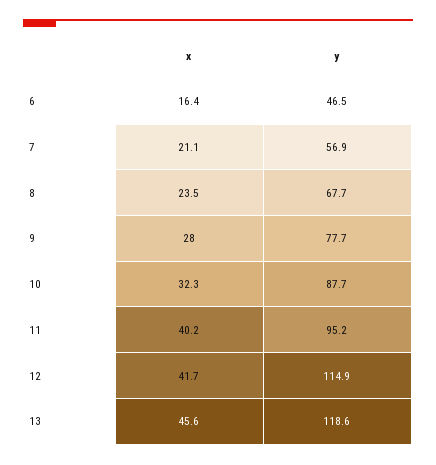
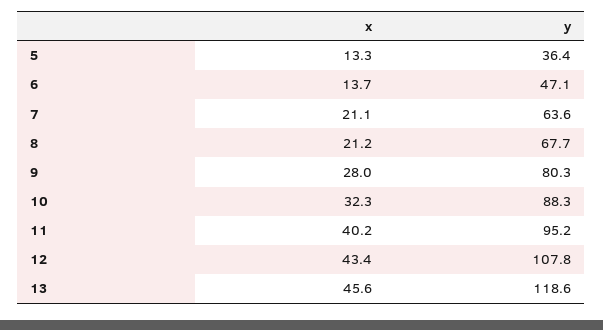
x, 6: 16.4 -> 13.7
y, 6: 46.5 -> 47.1
y, 7: 56.9 -> 63.6
x, 8: 23.5 -> 21.2
y, 9: 77.7 -> 80.3
y, 10: 87.7 -> 88.3
x, 12: 41.7 -> 43.4
y, 12: 114.9 -> 107.8
x, 5: none -> 13.3
y, 5: none -> 36.4

